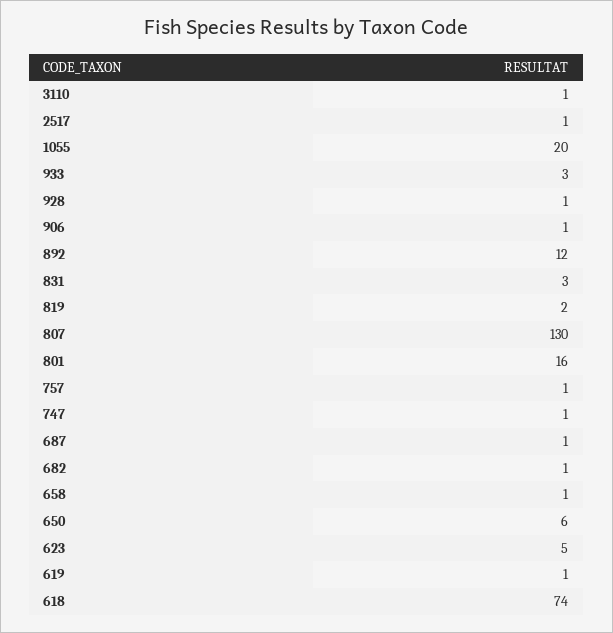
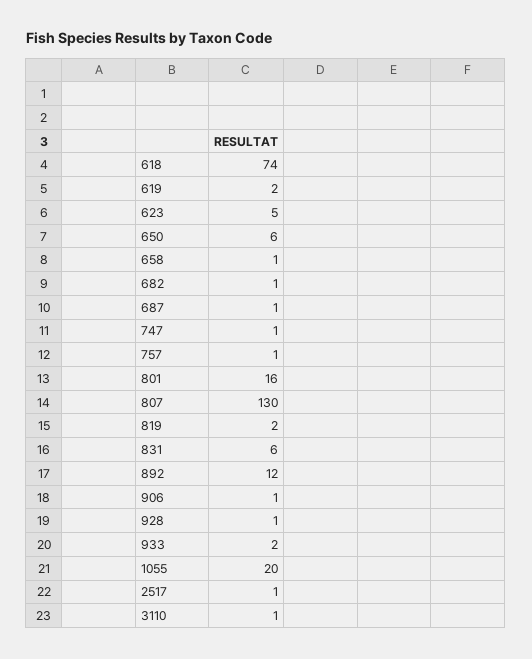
933: 3 -> 2
831: 3 -> 6
619: 1 -> 2

